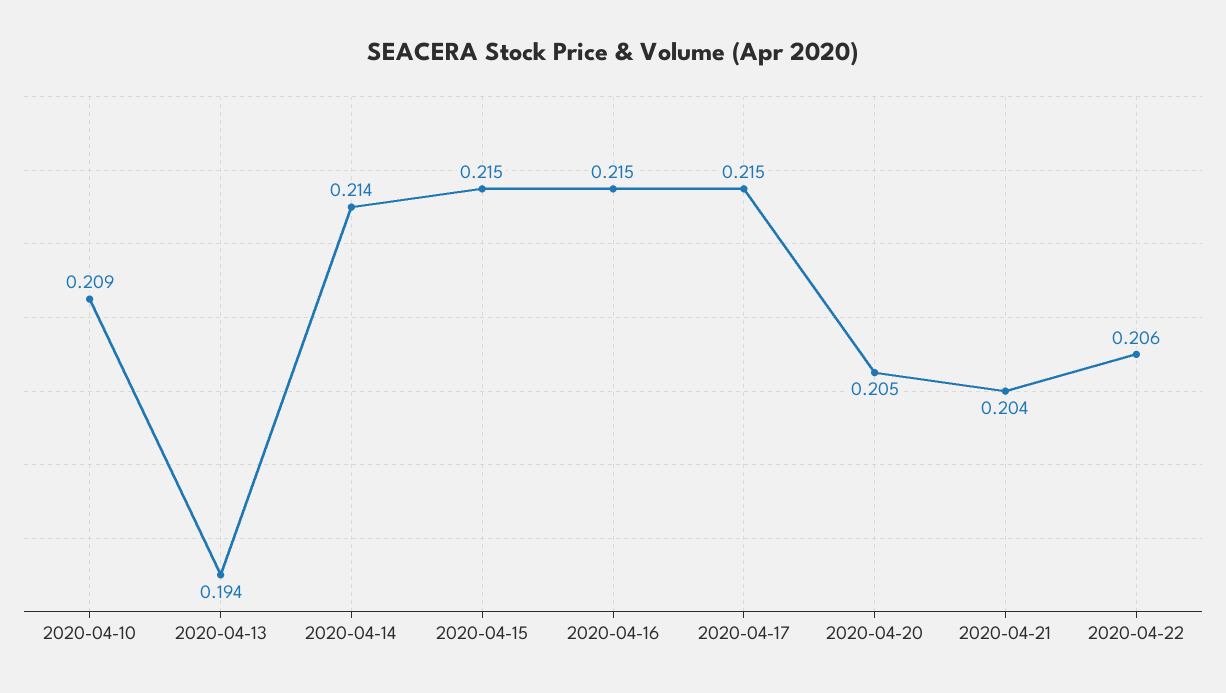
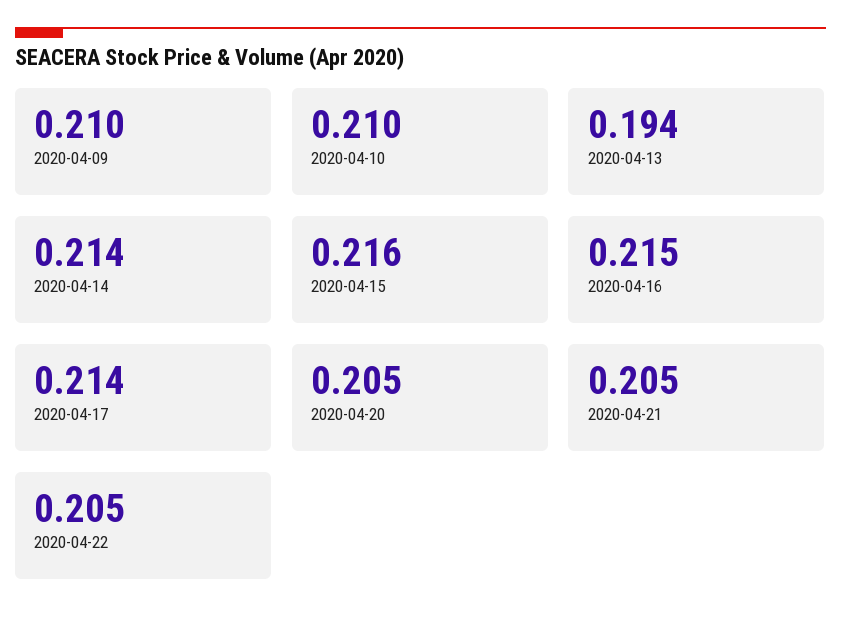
2020-04-10: 0.209 -> 0.21
2020-04-15: 0.215 -> 0.216
2020-04-17: 0.215 -> 0.214
2020-04-21: 0.204 -> 0.205
2020-04-22: 0.206 -> 0.205
2020-04-09: none -> 0.21

